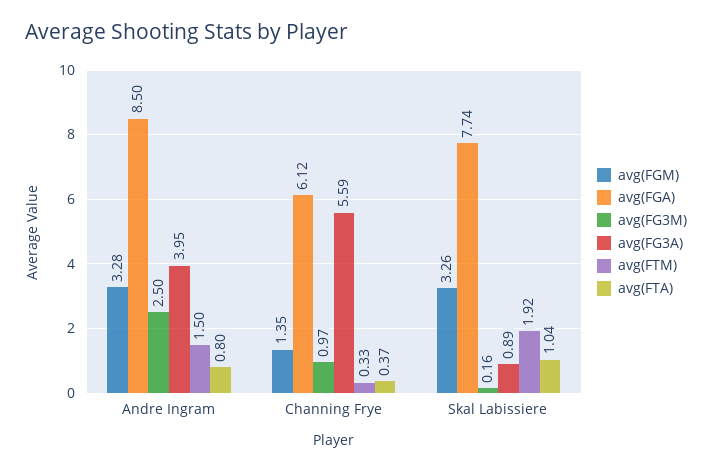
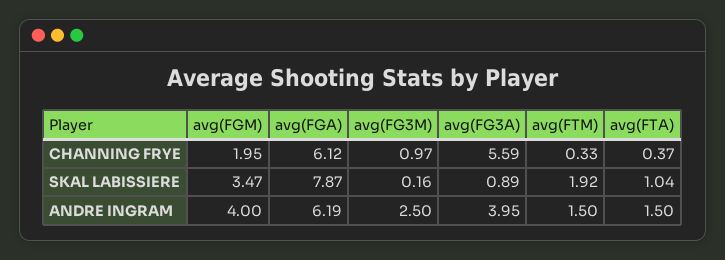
avg(FGM), Andre Ingram: 3.28 -> 4
avg(FGA), Andre Ingram: 8.5 -> 6.19
avg(FTA), Andre Ingram: 0.8 -> 1.5
avg(FGM), Channing Frye: 1.35 -> 1.95
avg(FGM), Skal Labissiere: 3.26 -> 3.47
avg(FGA), Skal Labissiere: 7.74 -> 7.87

